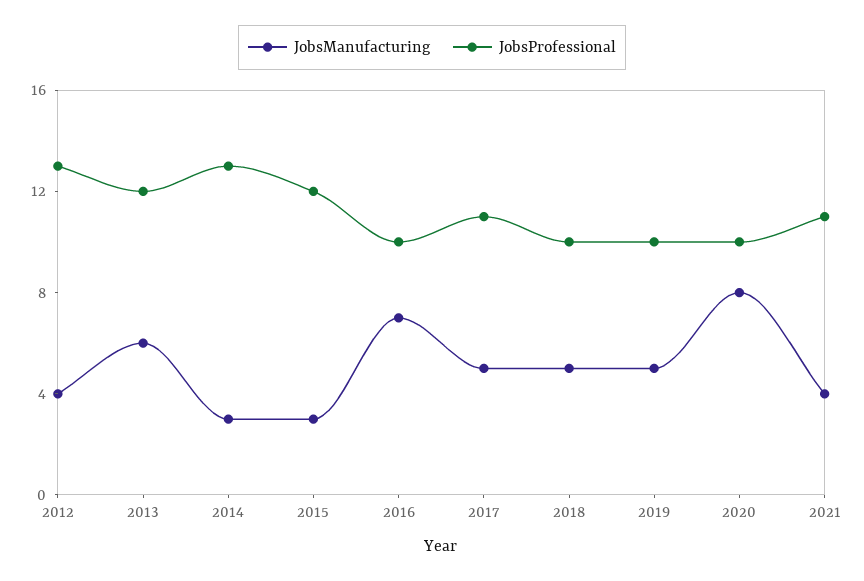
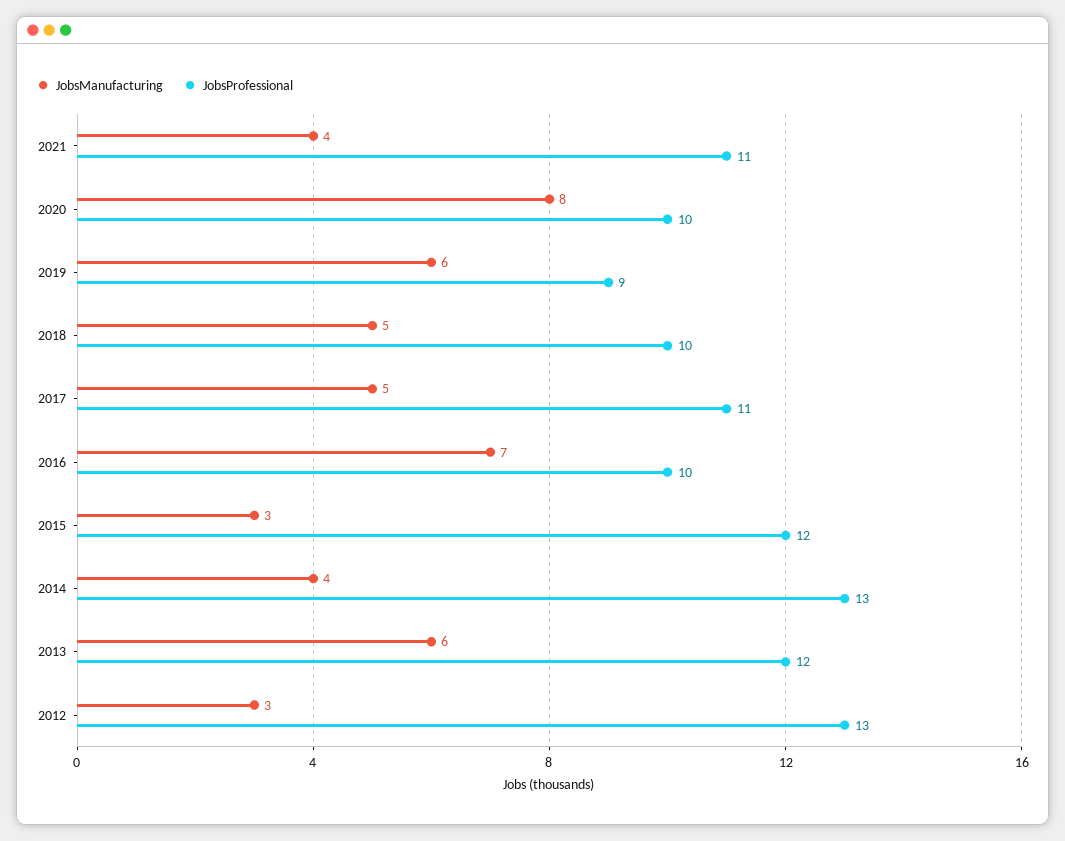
JobsManufacturing, 2012: 4 -> 3
JobsManufacturing, 2014: 3 -> 4
JobsManufacturing, 2019: 5 -> 6
JobsProfessional, 2019: 10 -> 9

